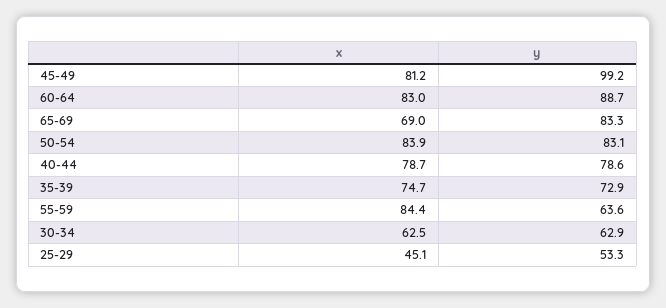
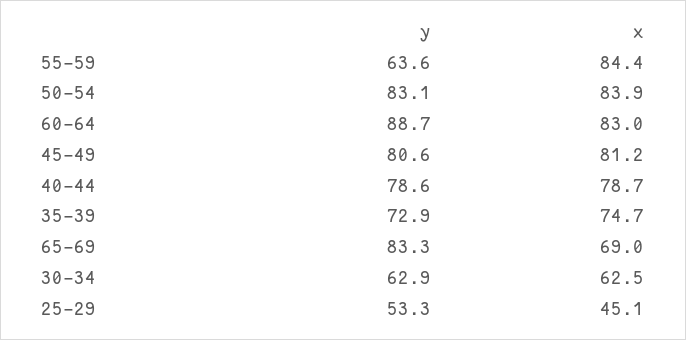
y, 45-49: 99.2 -> 80.6

